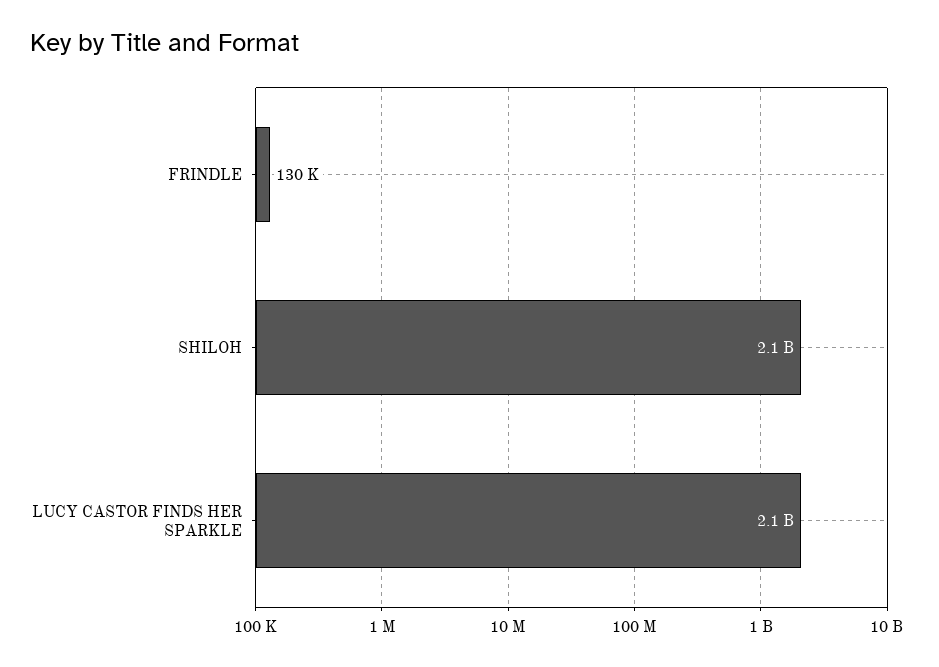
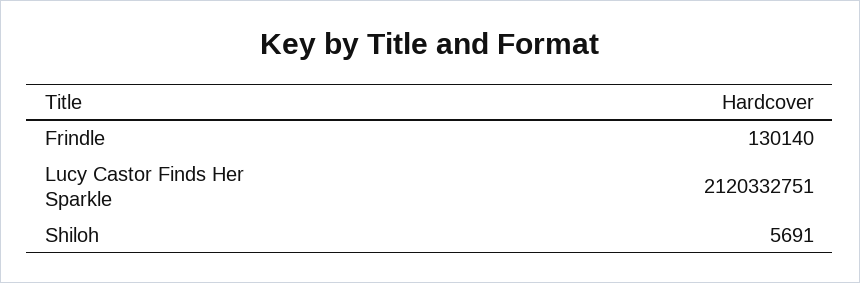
SHILOH: 2100000000 -> 5691

